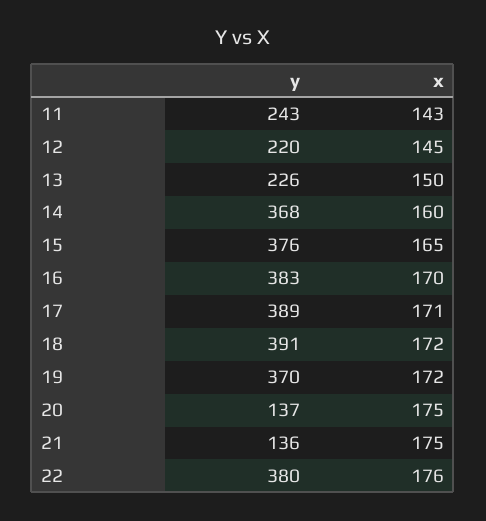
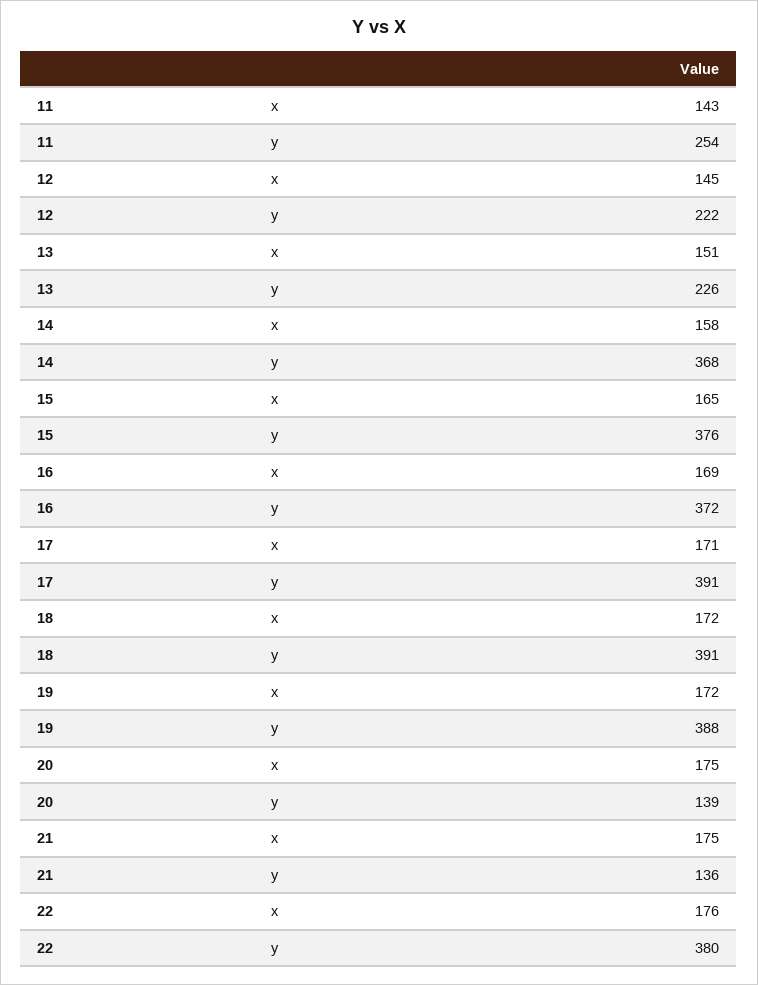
y, 11: 243 -> 254
y, 12: 220 -> 222
x, 13: 150 -> 151
x, 14: 160 -> 158
y, 16: 383 -> 372
x, 16: 170 -> 169
y, 17: 389 -> 391
y, 19: 370 -> 388
y, 20: 137 -> 139

